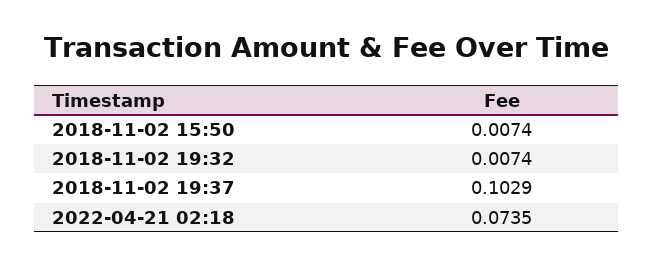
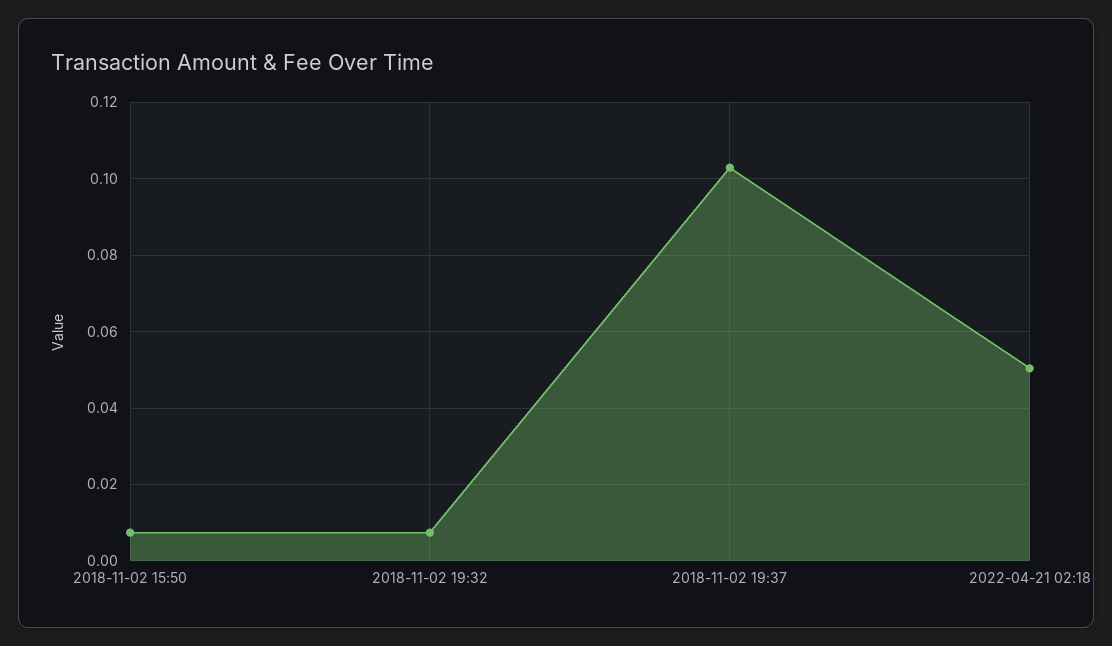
2022-04-21 02:18: 0.0735 -> 0.05

